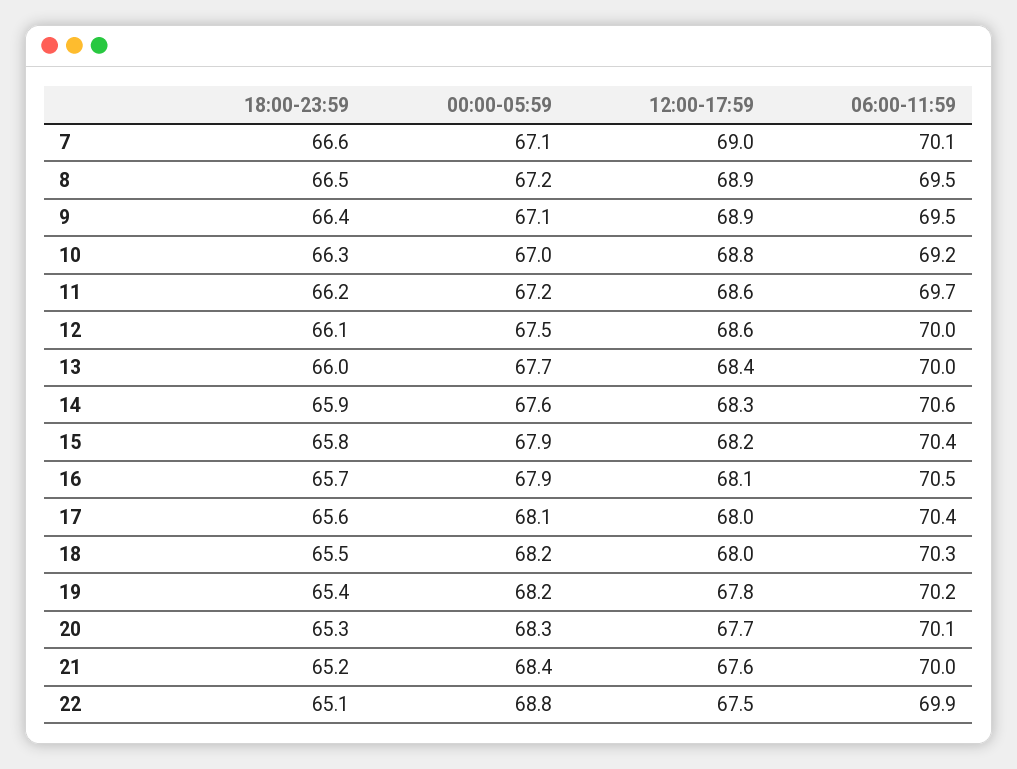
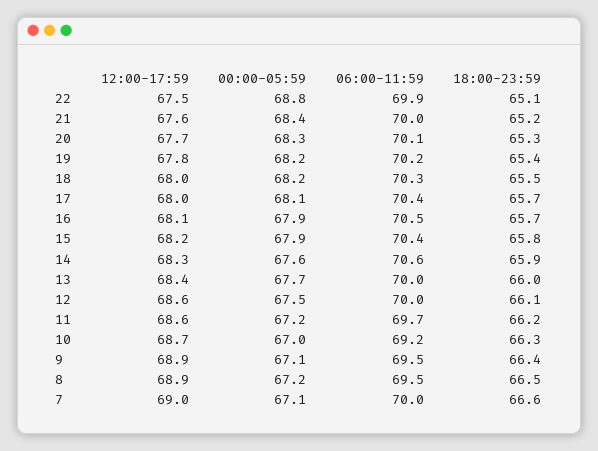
06:00-11:59, 7: 70.1 -> 70
12:00-17:59, 10: 68.8 -> 68.7
18:00-23:59, 17: 65.6 -> 65.7

